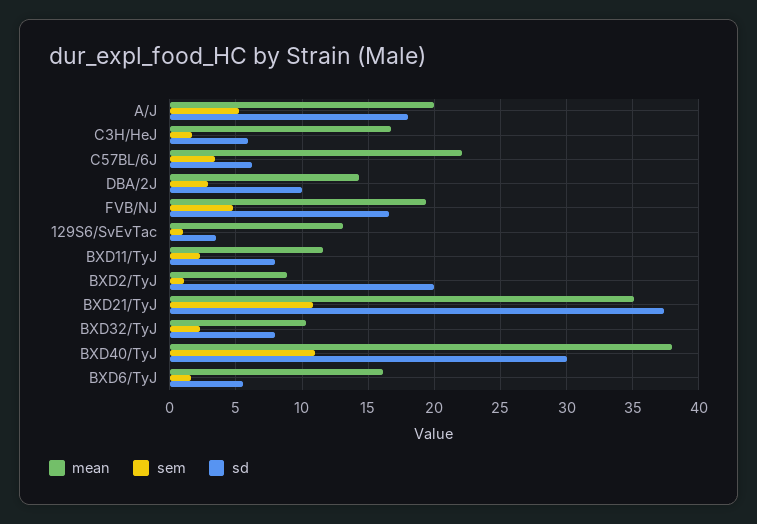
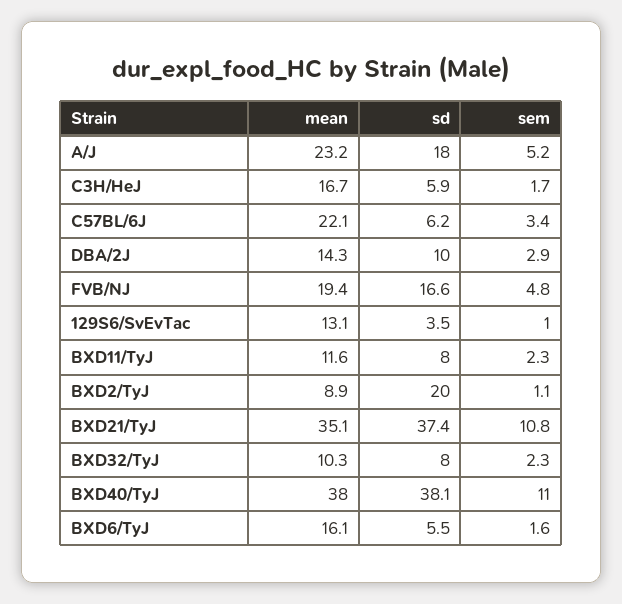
mean, A/J: 20 -> 23.2
sd, BXD40/TyJ: 30 -> 38.1

